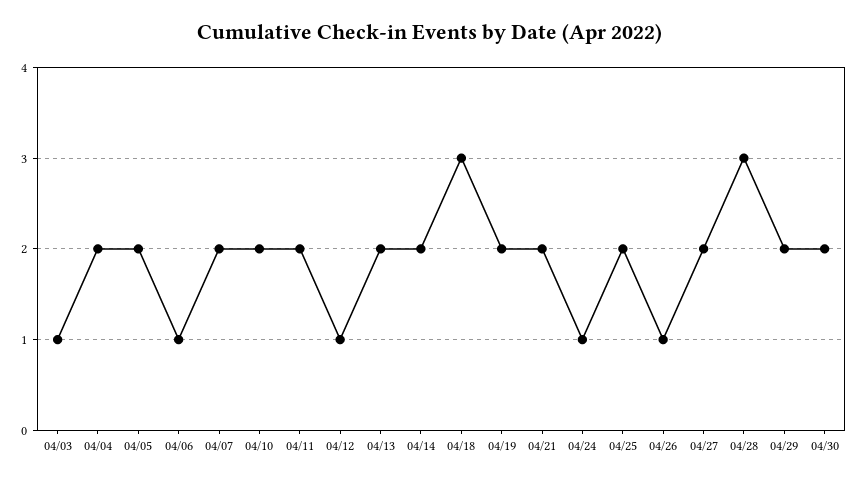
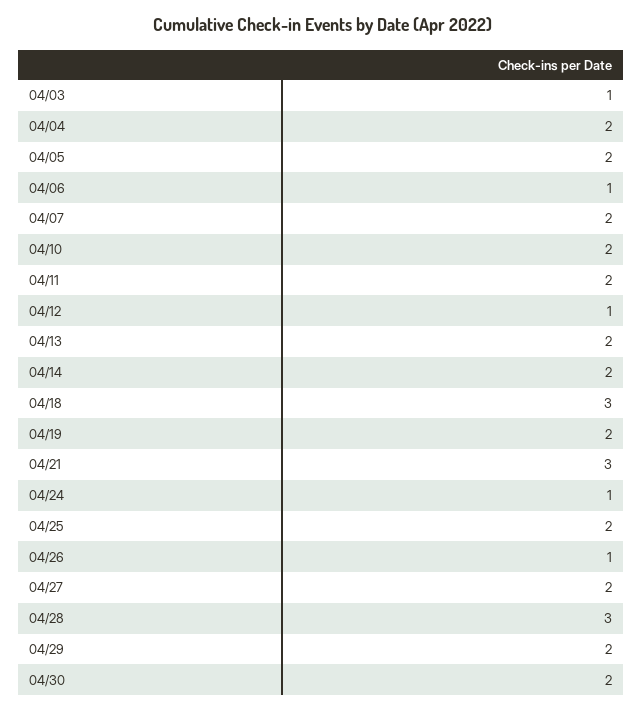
04/21: 2 -> 3

